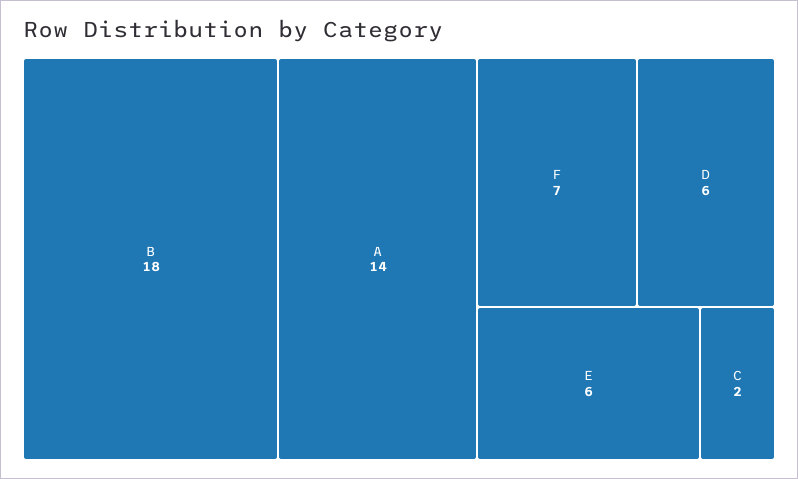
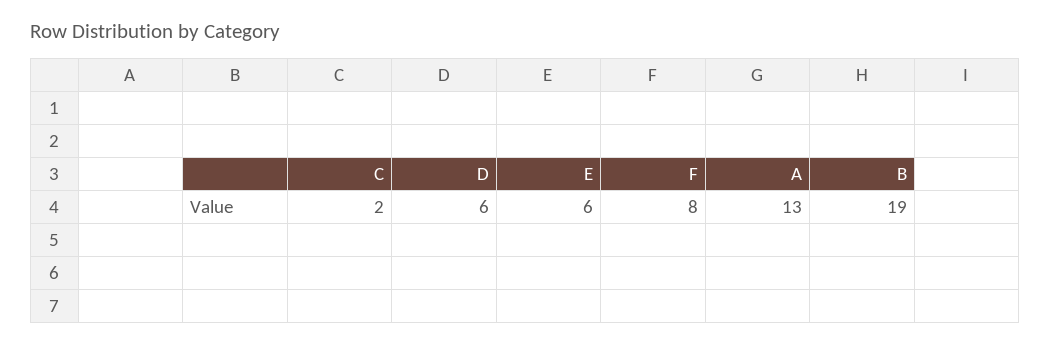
B: 18 -> 19
A: 14 -> 13
F: 7 -> 8

